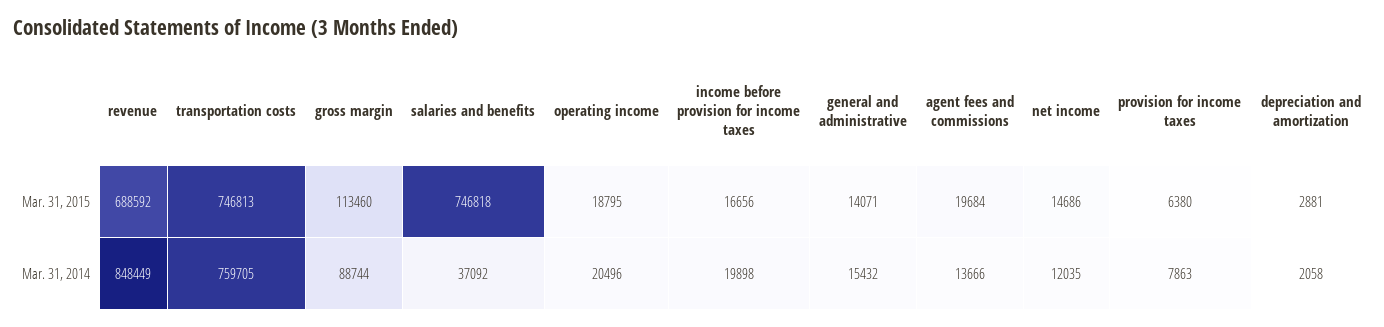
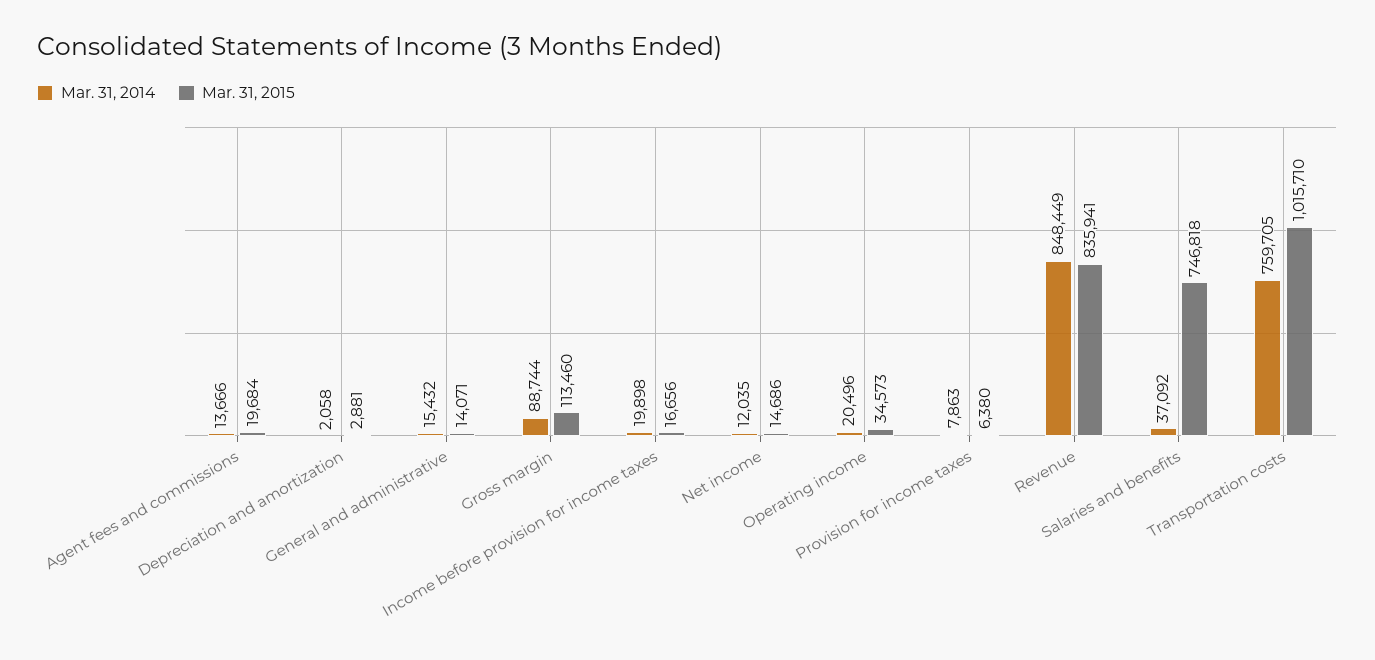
Mar. 31, 2015, revenue: 688592 -> 835941
Mar. 31, 2015, transportation costs: 746813 -> 1015710
Mar. 31, 2015, operating income: 18795 -> 34573

